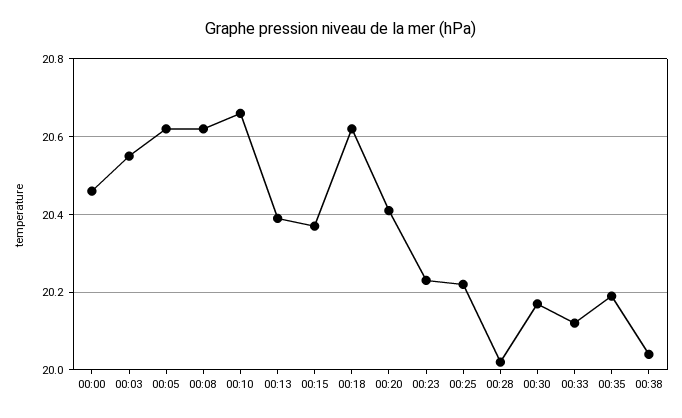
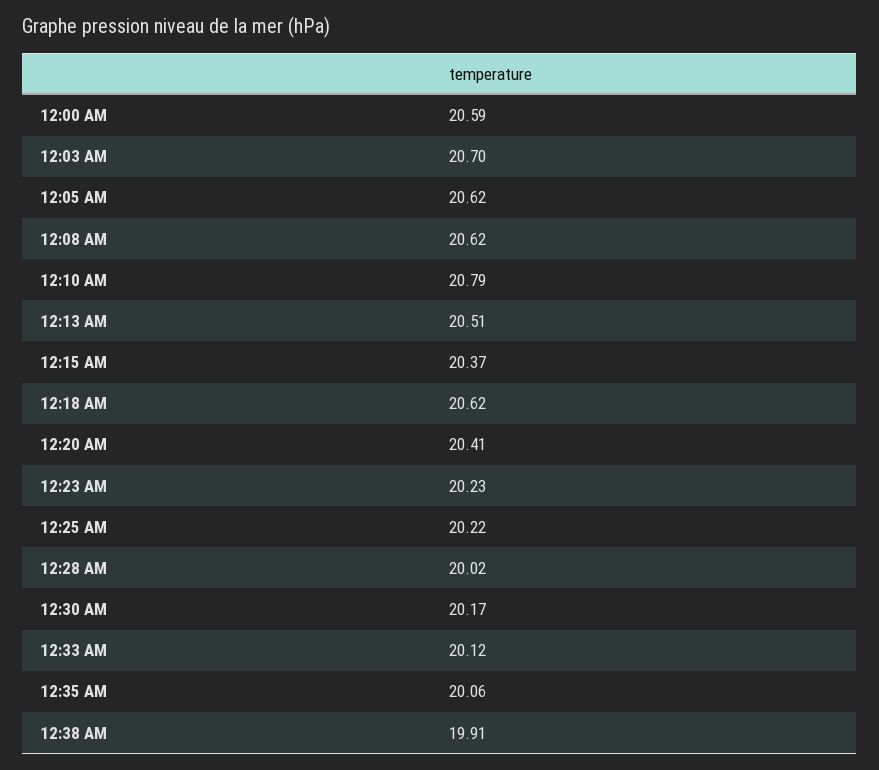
00:00: 20.45 -> 20.59
00:03: 20.55 -> 20.7
00:10: 20.65 -> 20.79
00:13: 20.4 -> 20.51
00:35: 20.2 -> 20.06
00:38: 20.05 -> 19.91

